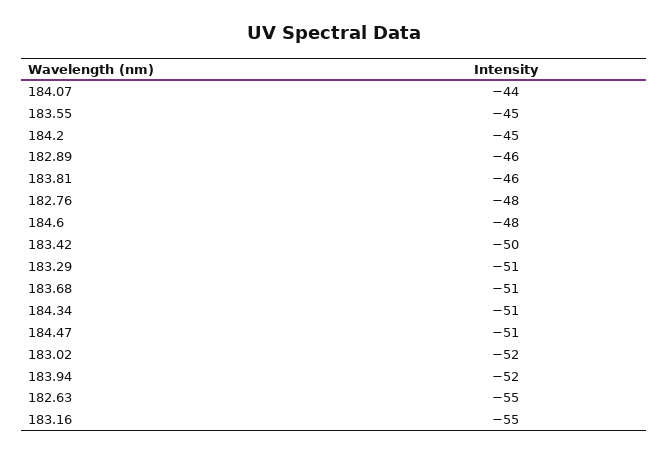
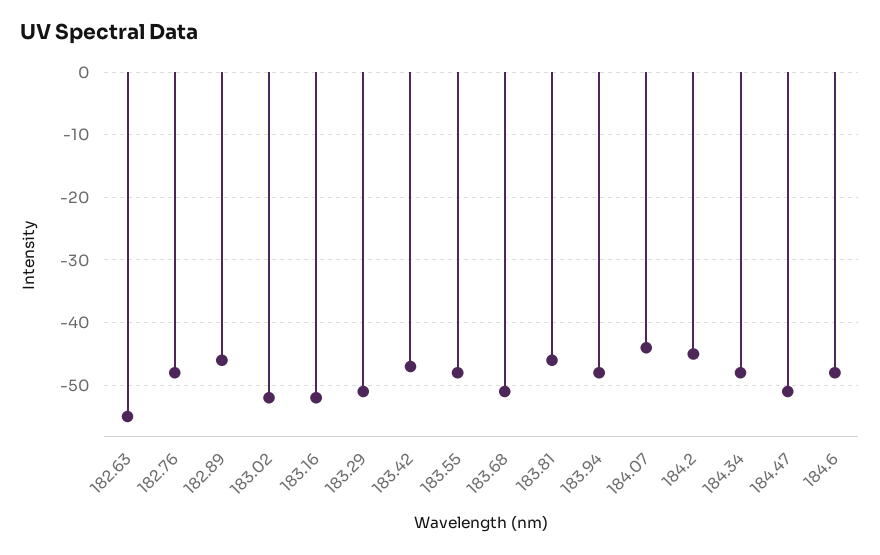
183.55: -45 -> -48
183.42: -50 -> -47
184.34: -51 -> -48
183.94: -52 -> -48
183.16: -55 -> -52

